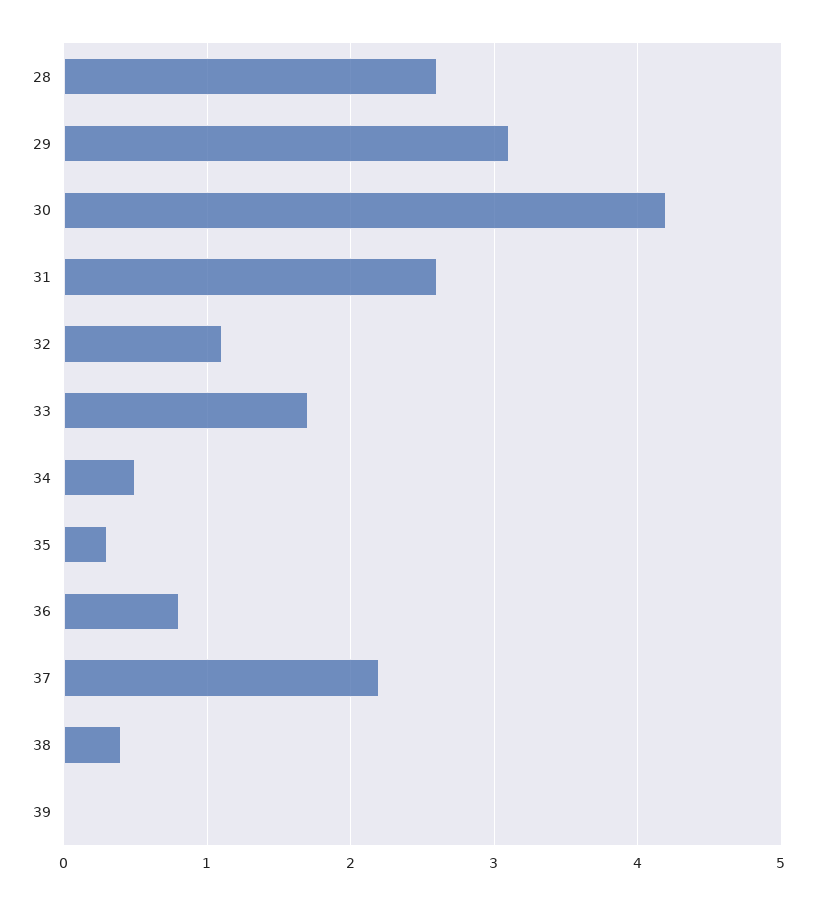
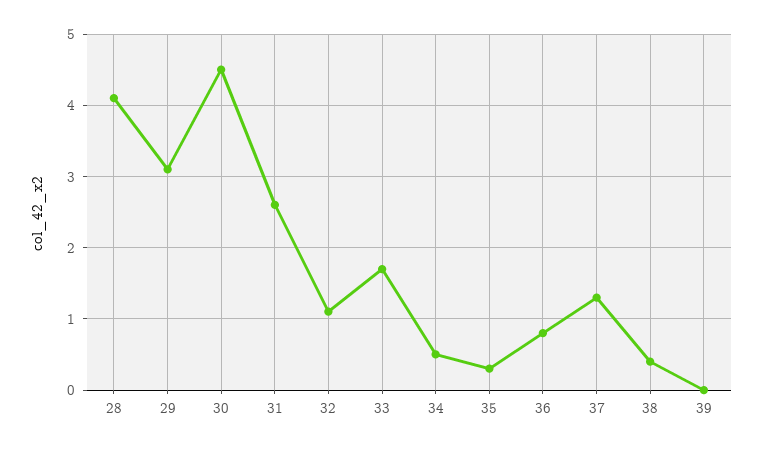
28: 2.6 -> 4.1
30: 4.2 -> 4.5
37: 2.2 -> 1.3

